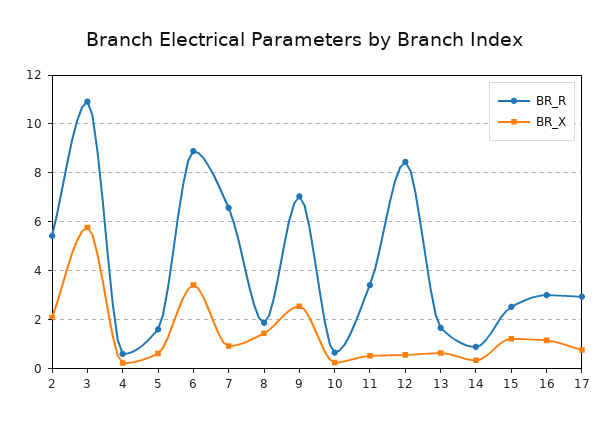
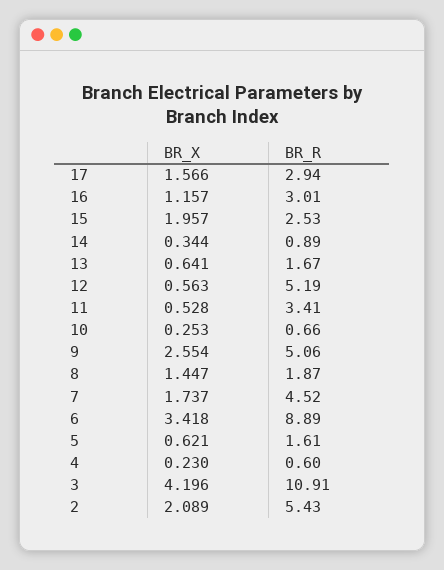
BR_X, 3: 5.75 -> 4.196
BR_R, 7: 6.5 -> 4.52
BR_X, 7: 1 -> 1.737
BR_R, 9: 7 -> 5.06
BR_R, 12: 8.5 -> 5.19
BR_X, 15: 1.25 -> 1.957
BR_X, 17: 0.75 -> 1.566

